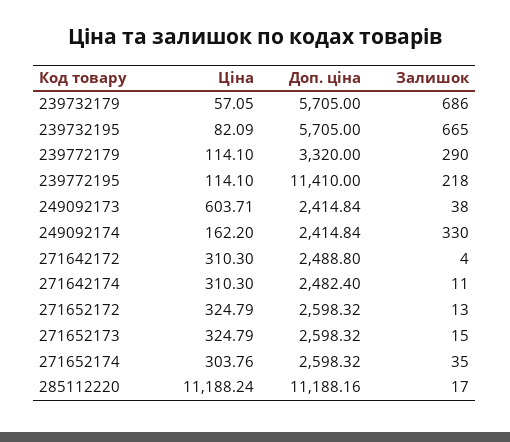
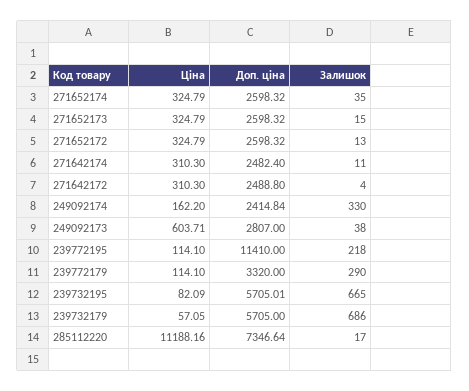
Доп. ціна, 239732195: 5705 -> 5705.01
Доп. ціна, 249092173: 2414.84 -> 2807
Ціна, 271652174: 303.76 -> 324.79
Ціна, 285112220: 11188.24 -> 11188.16
Доп. ціна, 285112220: 11188.16 -> 7346.64

